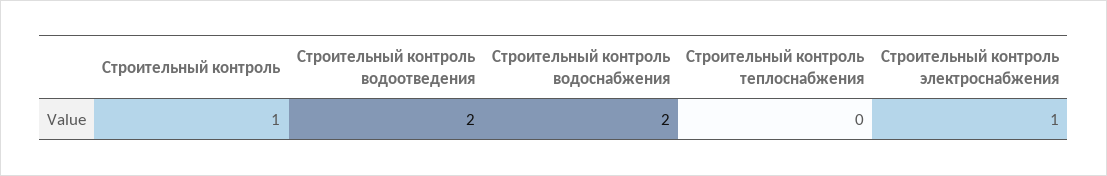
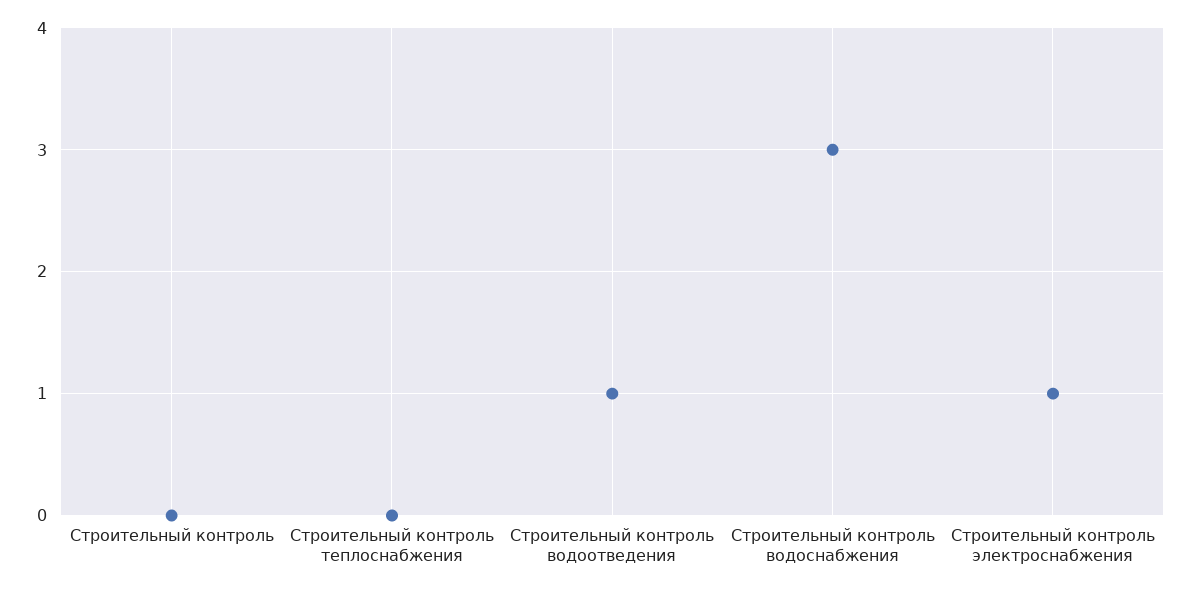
Строительный контроль: 1 -> 0
Строительный контроль водоотведения: 2 -> 1
Строительный контроль водоснабжения: 2 -> 3

